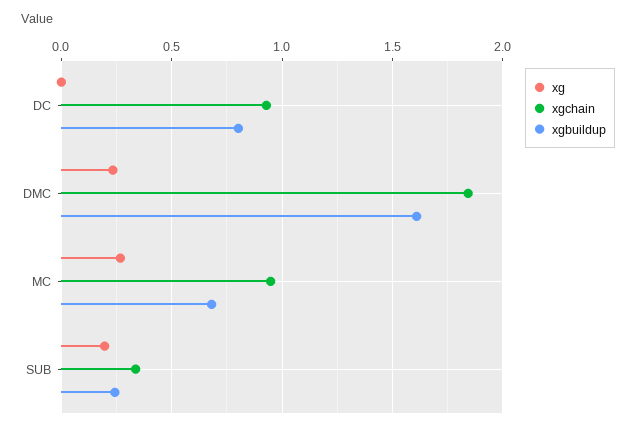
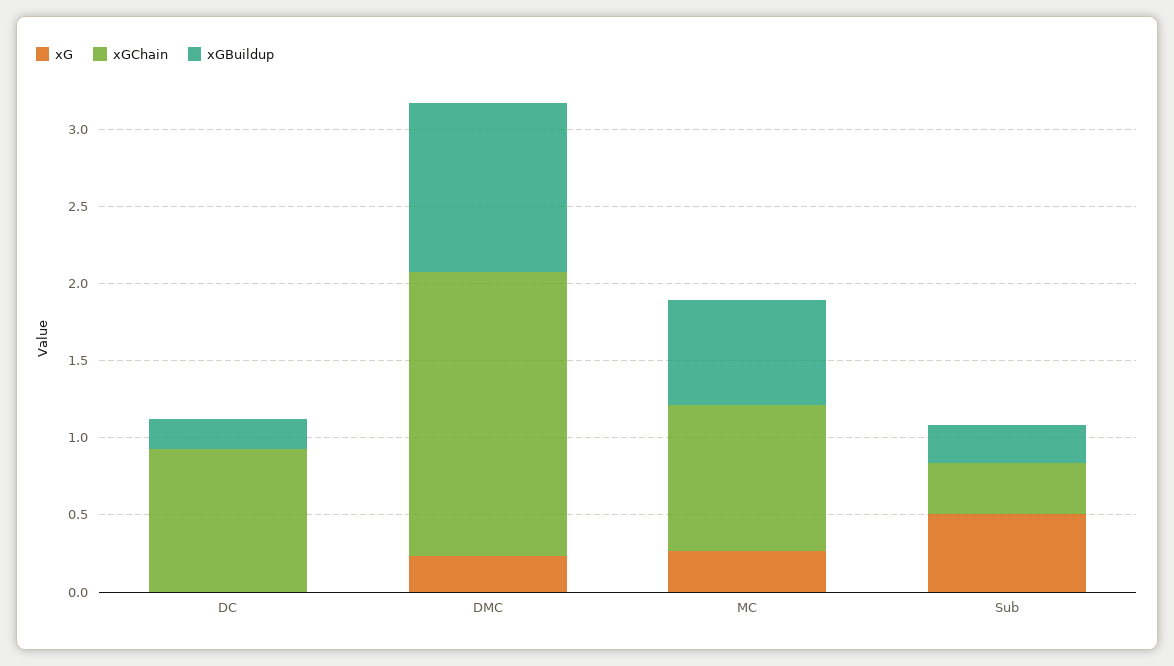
xgbuildup, DC: 0.8 -> 0.2
xgbuildup, DMC: 1.6 -> 1.1
xg, SUB: 0.2 -> 0.5

